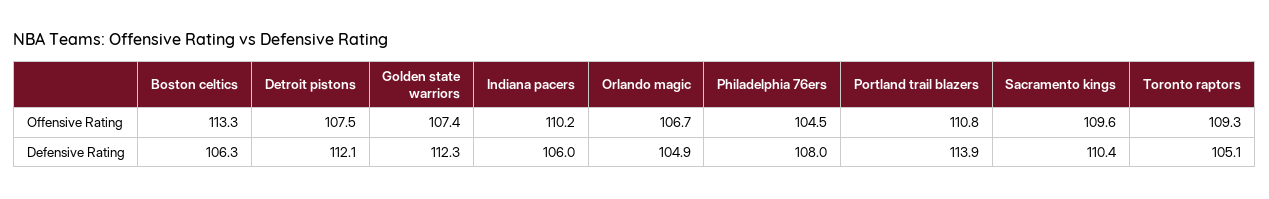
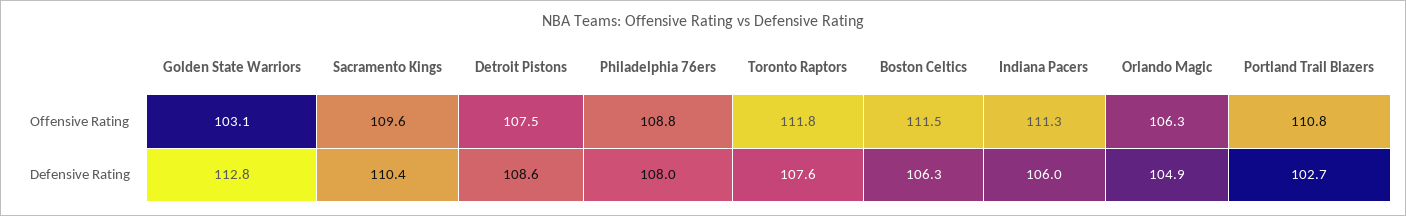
Boston celtics, Offensive Rating: 113.3 -> 111.5
Golden state warriors, Offensive Rating: 107.4 -> 103.1
Indiana pacers, Offensive Rating: 110.2 -> 111.3
Orlando magic, Offensive Rating: 106.7 -> 106.3
Philadelphia 76ers, Offensive Rating: 104.5 -> 108.8
Toronto raptors, Offensive Rating: 109.3 -> 111.8
Detroit pistons, Defensive Rating: 112.1 -> 108.6
Golden state warriors, Defensive Rating: 112.3 -> 112.8
Portland trail blazers, Defensive Rating: 113.9 -> 102.7
Toronto raptors, Defensive Rating: 105.1 -> 107.6

